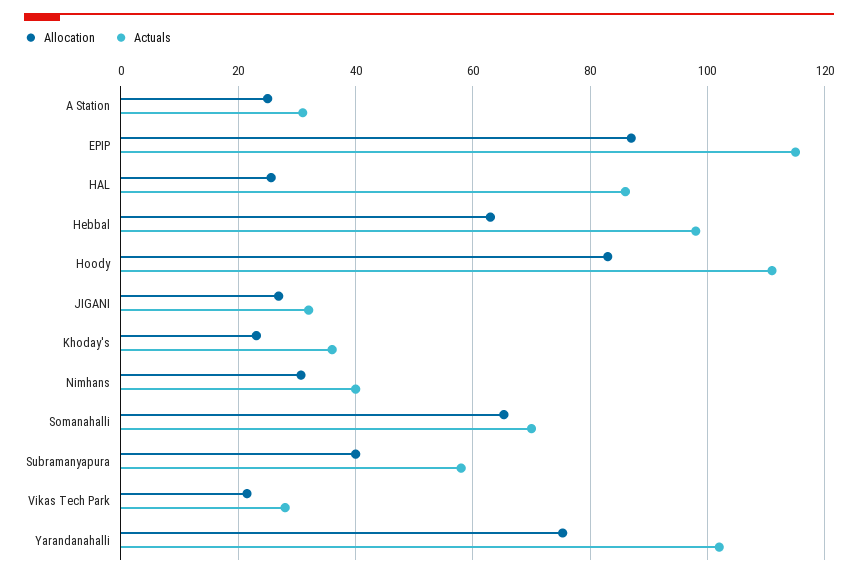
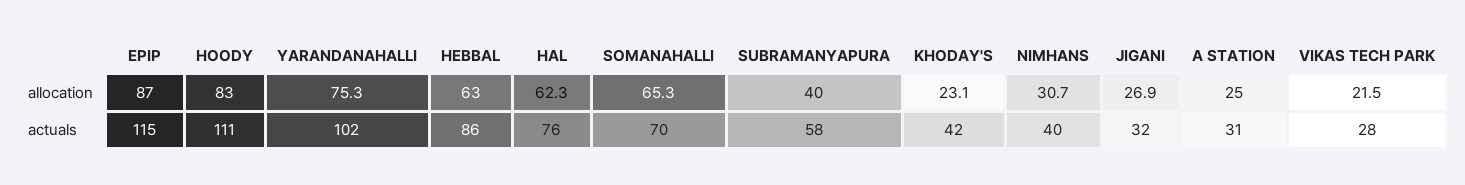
Allocation, HAL: 26 -> 62.3
Actuals, HAL: 86 -> 76
Actuals, Hebbal: 98 -> 86
Actuals, Khoday's: 36 -> 42

